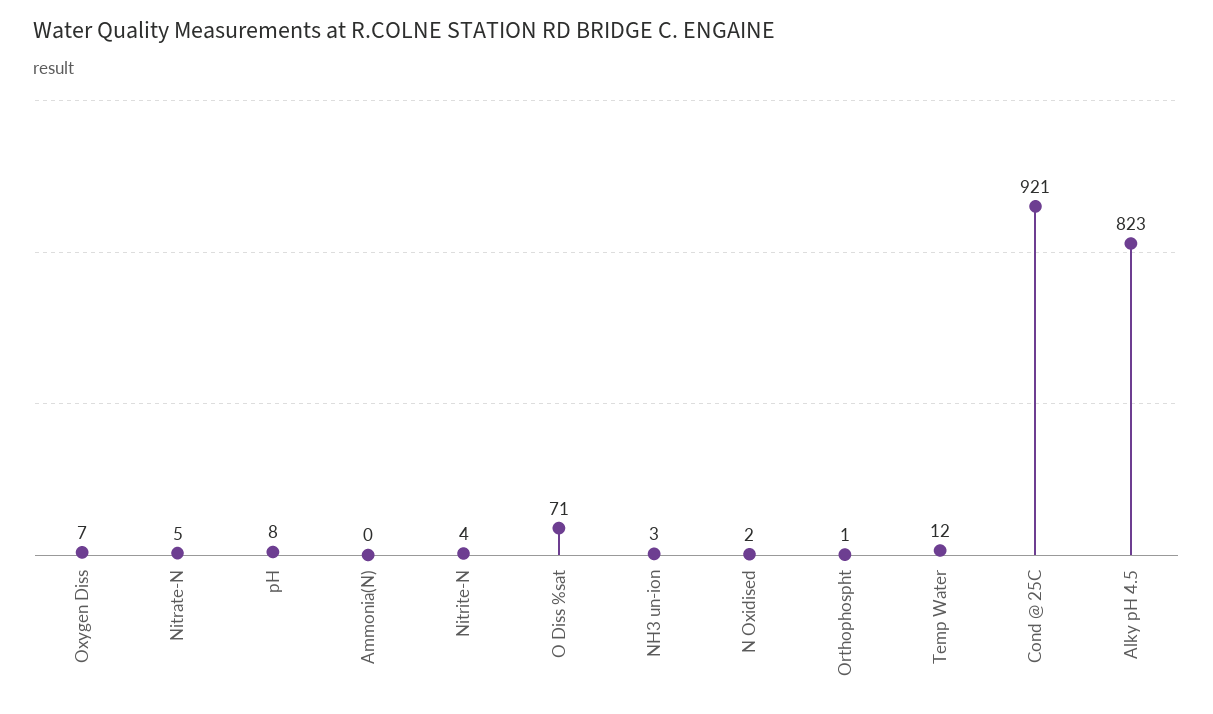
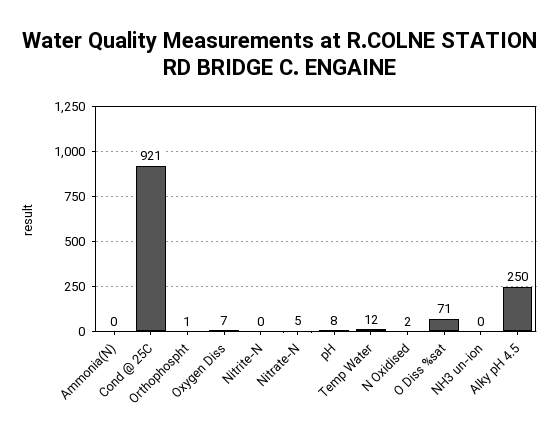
Nitrite-N: 4 -> 0
NH3 un-ion: 3 -> 0
Alky pH 4.5: 823 -> 250

